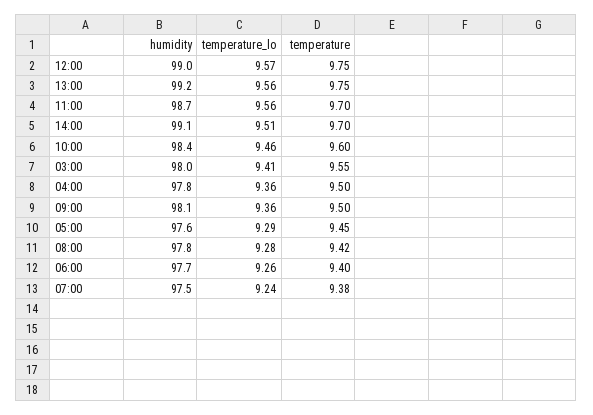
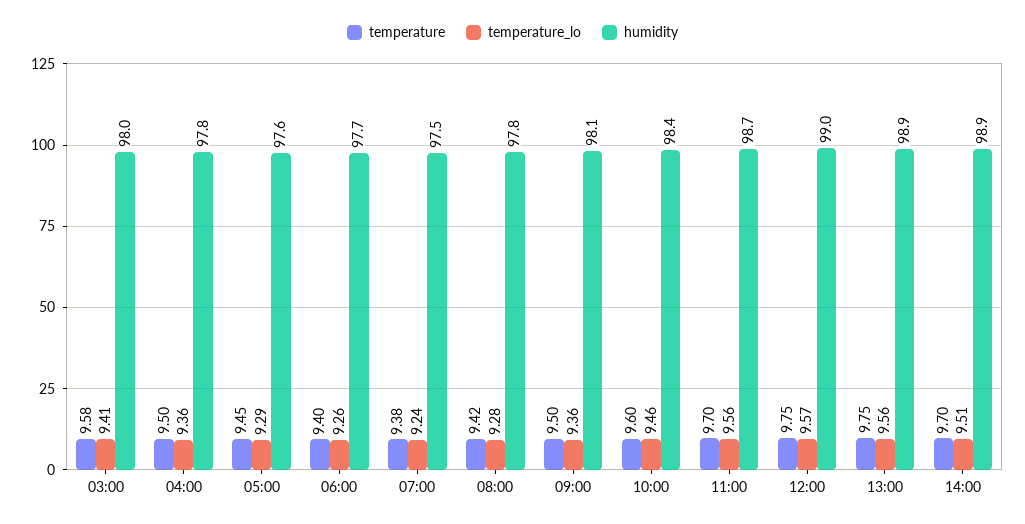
humidity, 13:00: 99.2 -> 98.9
humidity, 14:00: 99.1 -> 98.9
temperature, 03:00: 9.55 -> 9.58

